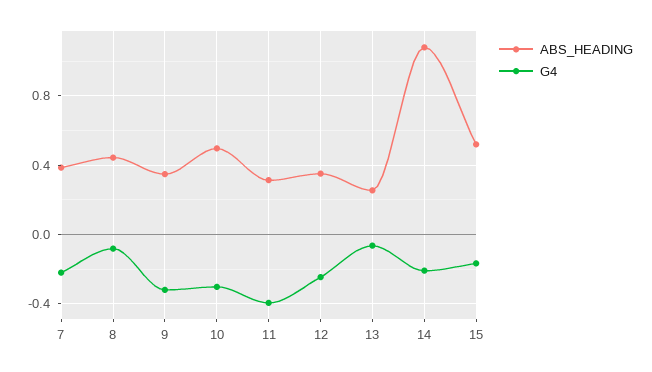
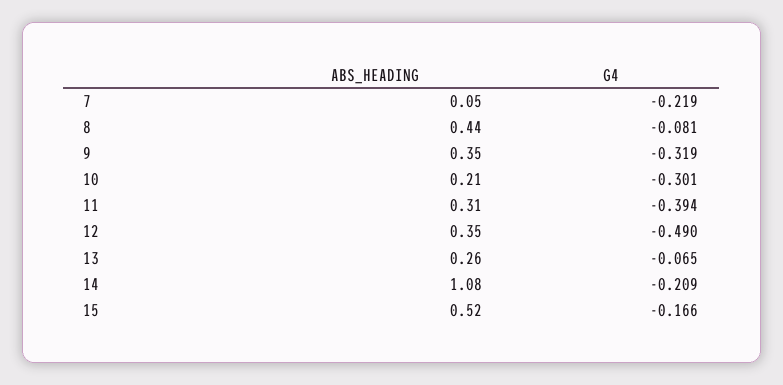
ABS_HEADING, 7: 0.4 -> 0.05
ABS_HEADING, 10: 0.5 -> 0.21
G4, 12: -0.25 -> -0.49

